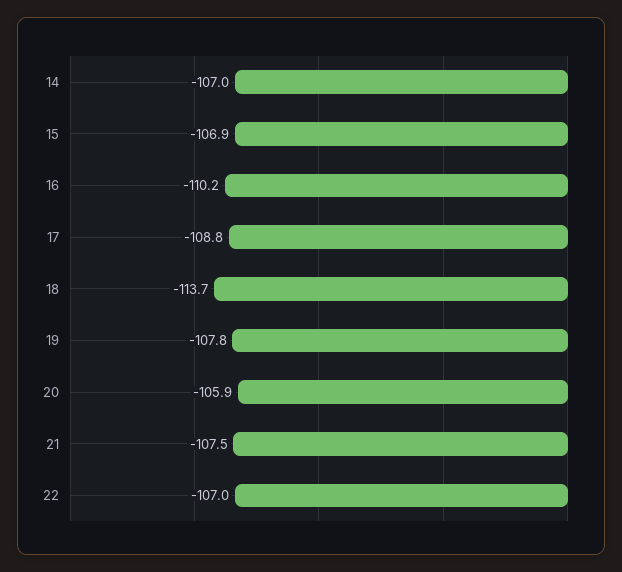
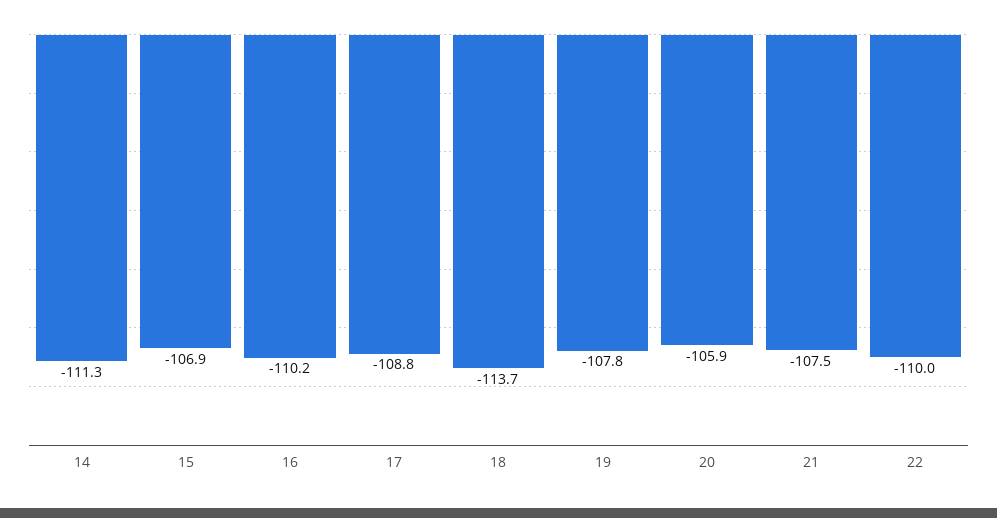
14: -107 -> -111.3
22: -107 -> -110

